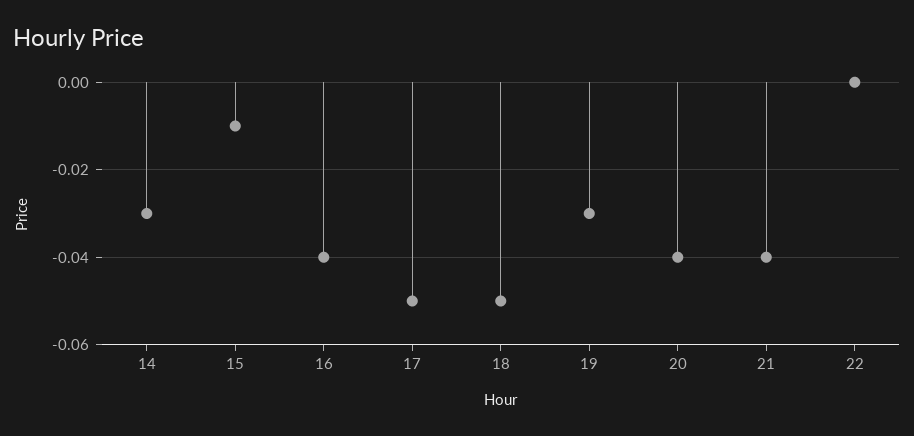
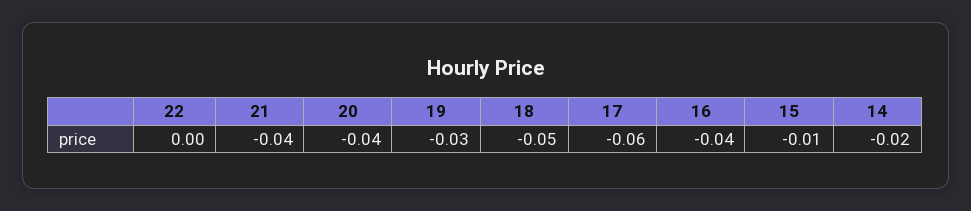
14: -0.03 -> -0.02
17: -0.05 -> -0.06

